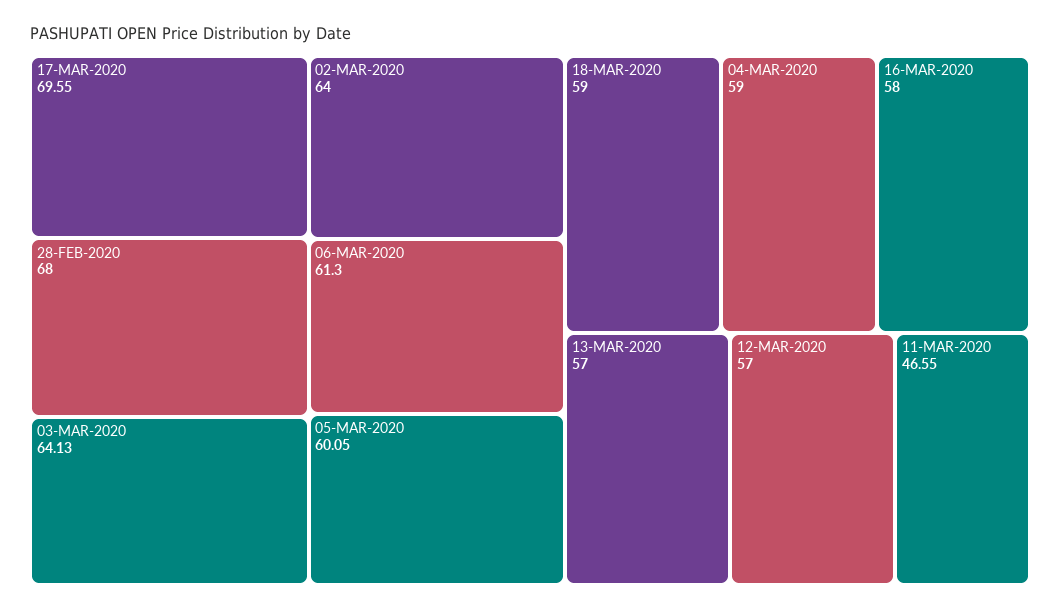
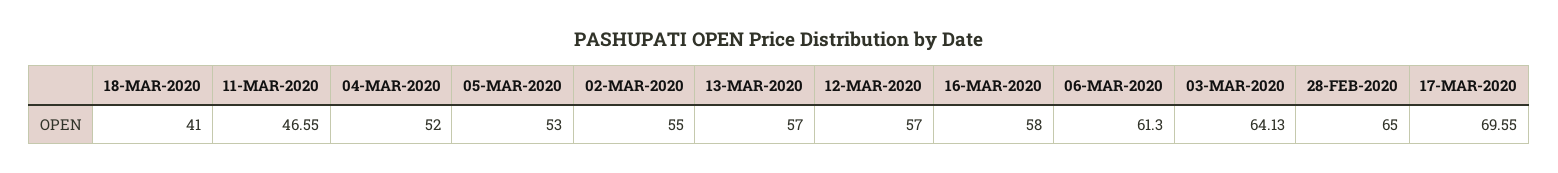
28-FEB-2020: 68 -> 65
02-MAR-2020: 64 -> 55
05-MAR-2020: 60.05 -> 53
18-MAR-2020: 59 -> 41
04-MAR-2020: 59 -> 52

